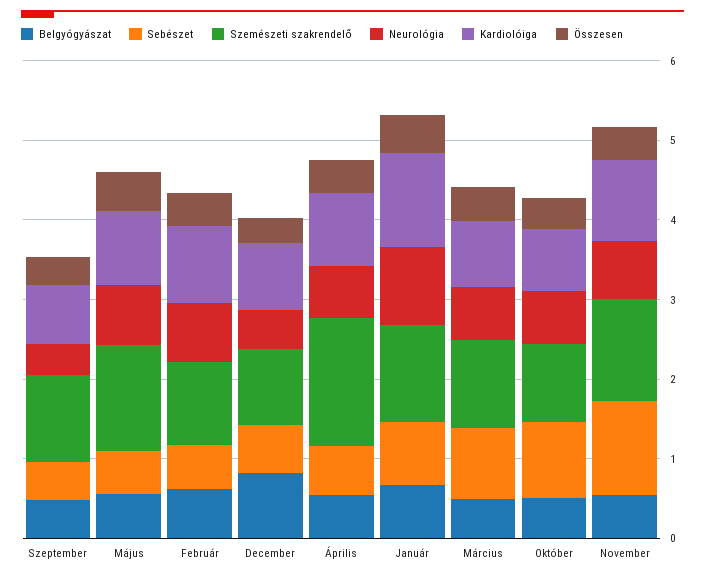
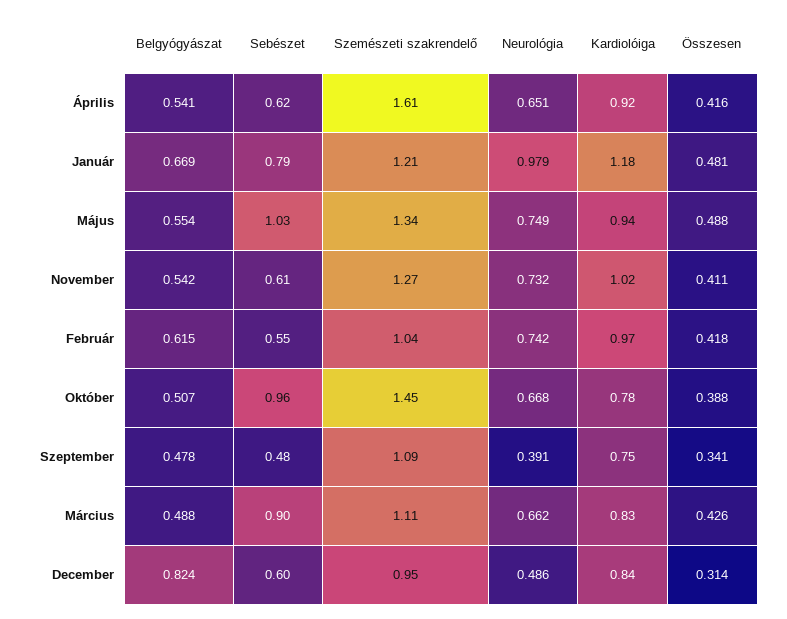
Sebészet, Május: 0.6 -> 1.03
Szemészeti szakrendelő, Október: 1 -> 1.45
Sebészet, November: 1.2 -> 0.61

